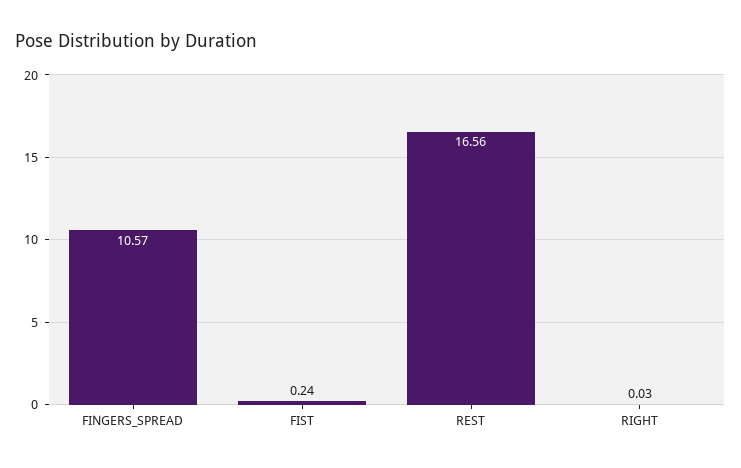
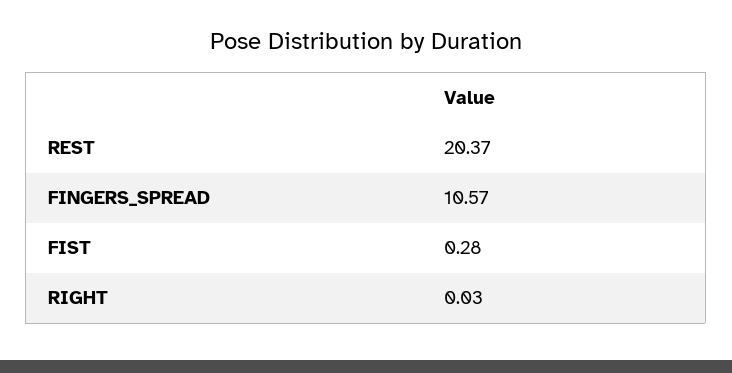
FIST: 0.24 -> 0.28
REST: 16.56 -> 20.37

